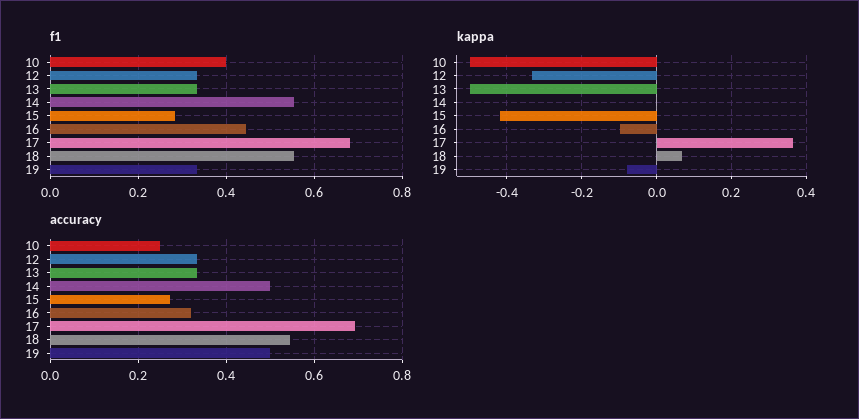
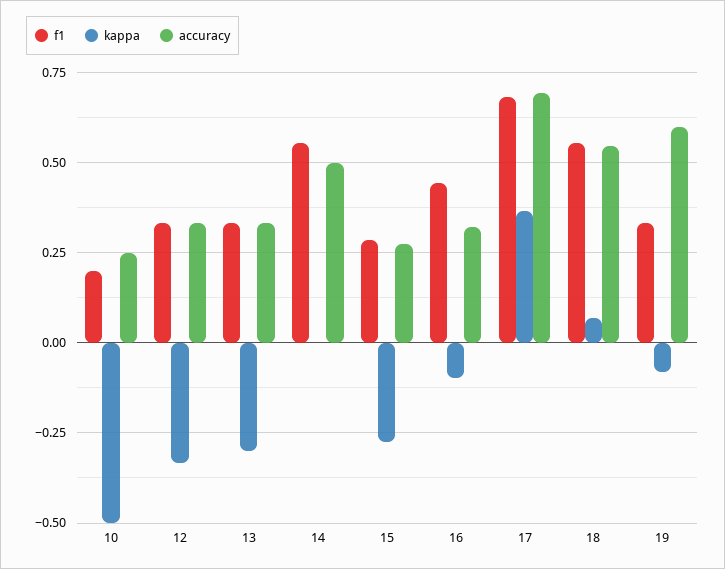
f1, 10: 0.4 -> 0.2
kappa, 13: -0.5 -> -0.3
kappa, 15: -0.42 -> -0.275
accuracy, 19: 0.5 -> 0.6

